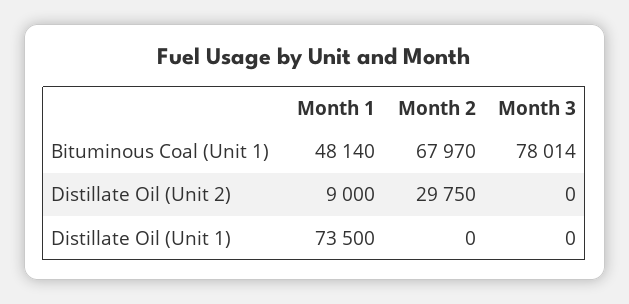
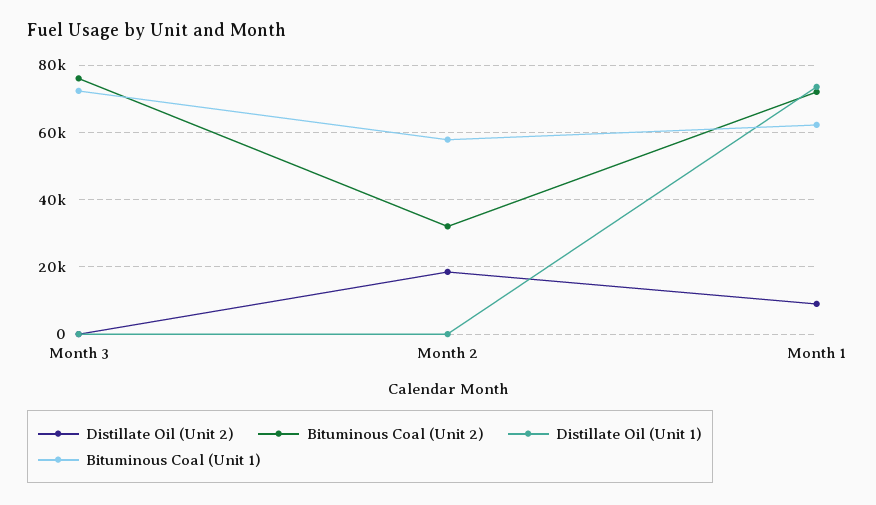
Bituminous Coal (Unit 1), Month 1: 48140 -> 62000
Bituminous Coal (Unit 1), Month 2: 67970 -> 58000
Bituminous Coal (Unit 1), Month 3: 78014 -> 72000
Distillate Oil (Unit 2), Month 2: 29750 -> 18000
Bituminous Coal (Unit 2), Month 3: none -> 76000
Bituminous Coal (Unit 2), Month 2: none -> 32000
Bituminous Coal (Unit 2), Month 1: none -> 72000

